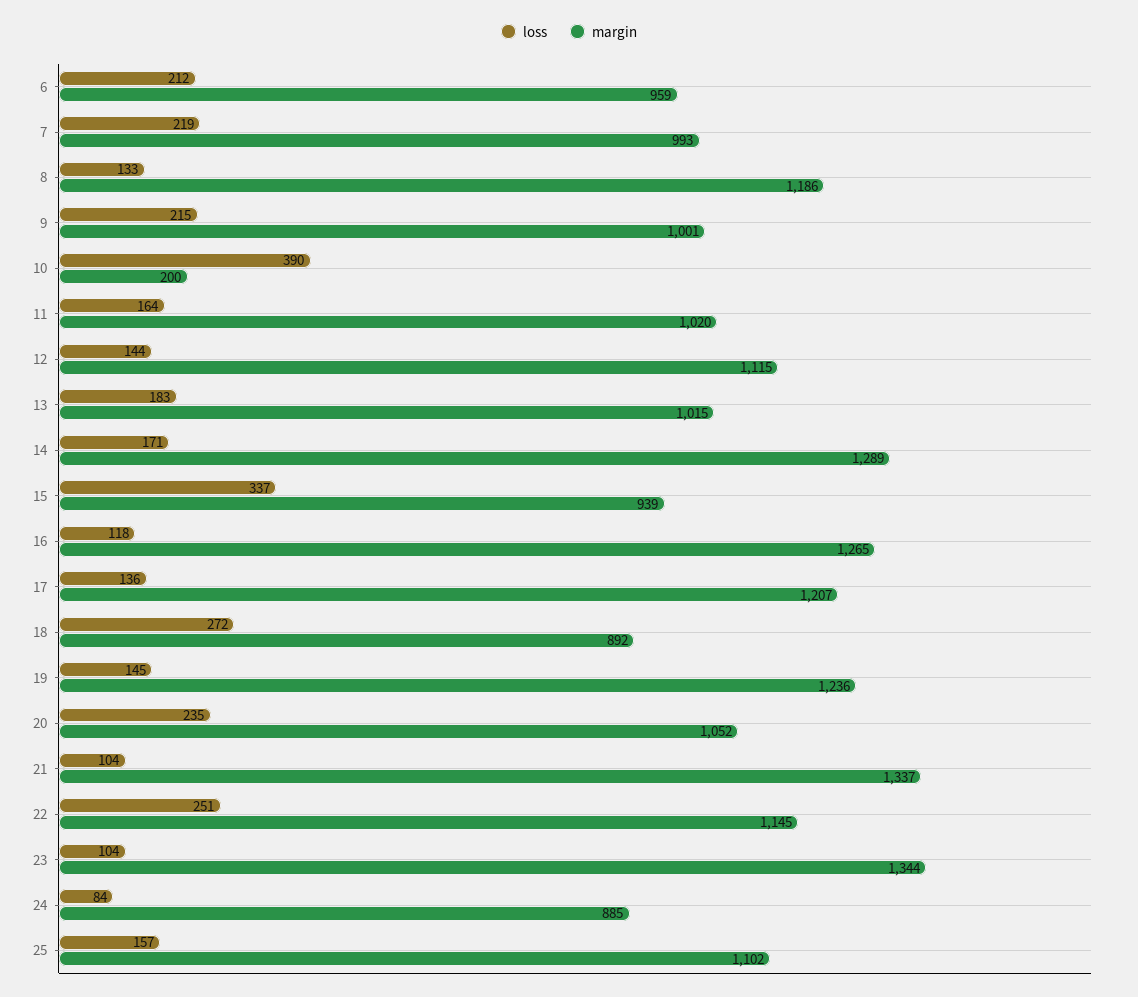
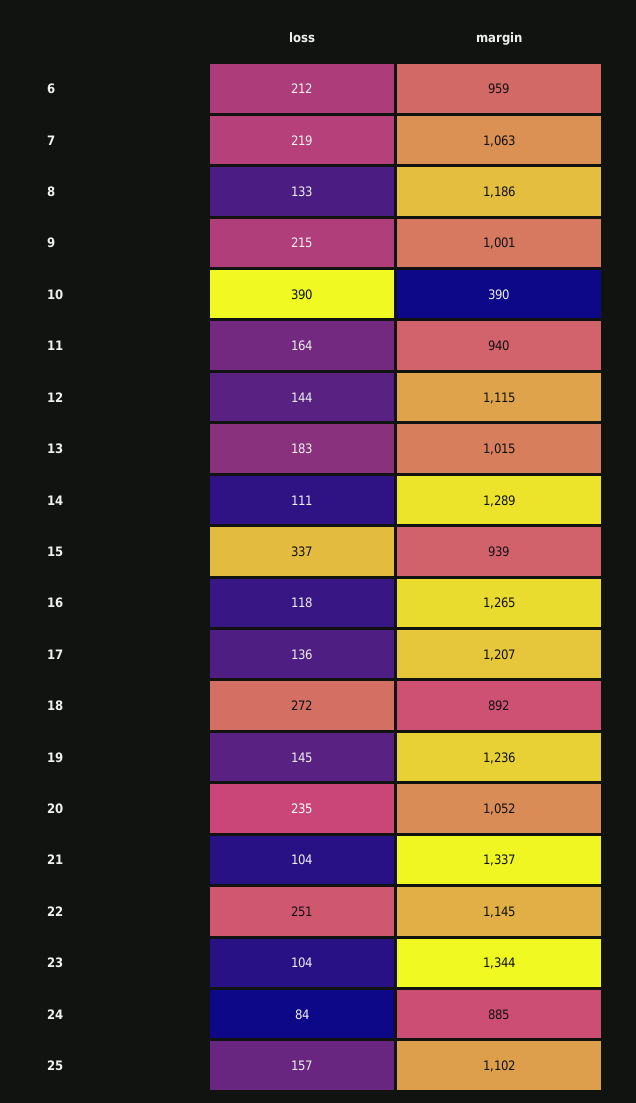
margin, 7: 993 -> 1063
margin, 10: 200 -> 390
margin, 11: 1020 -> 940
loss, 14: 171 -> 111

